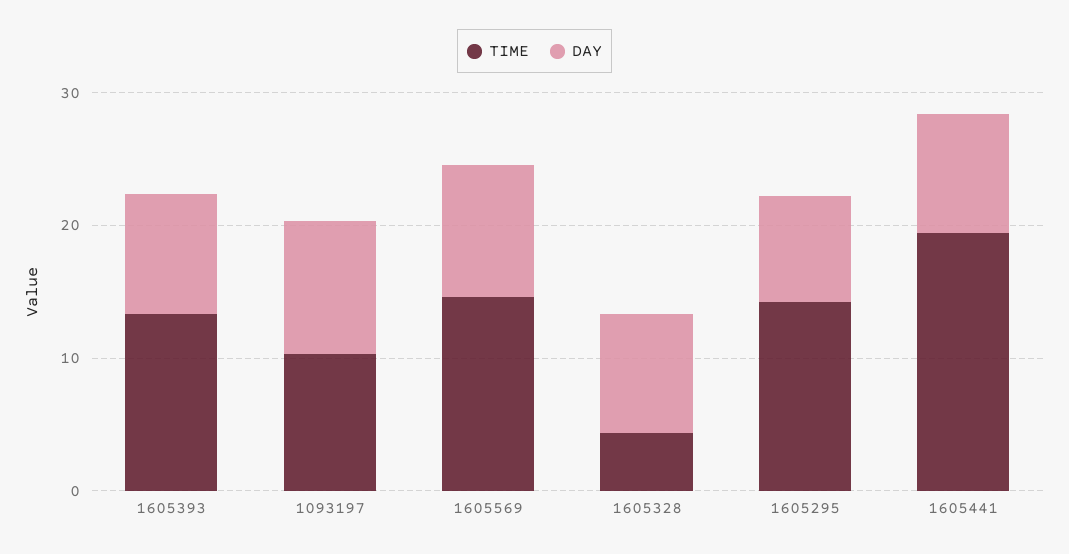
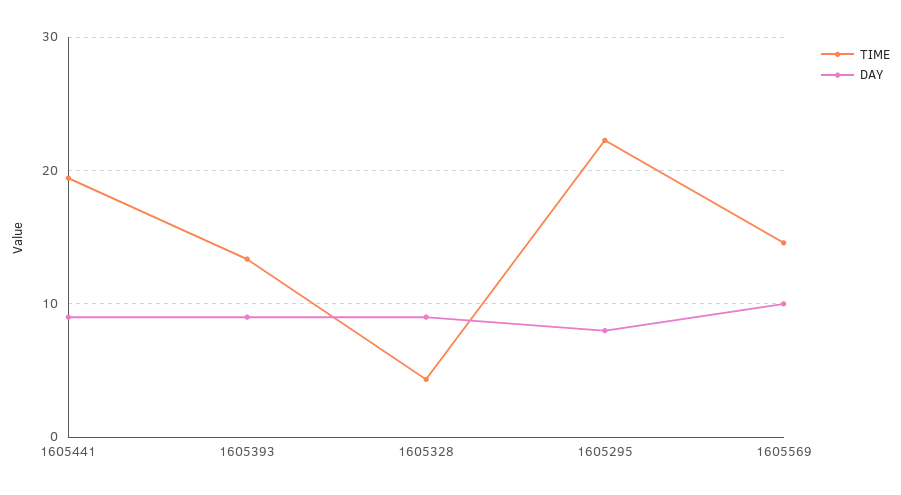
TIME, 1093197: 10 -> none
DAY, 1093197: 10 -> none
TIME, 1605295: 14 -> 22

